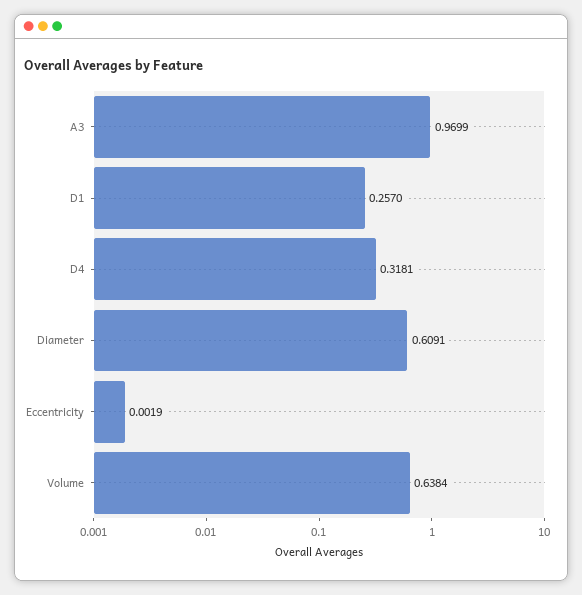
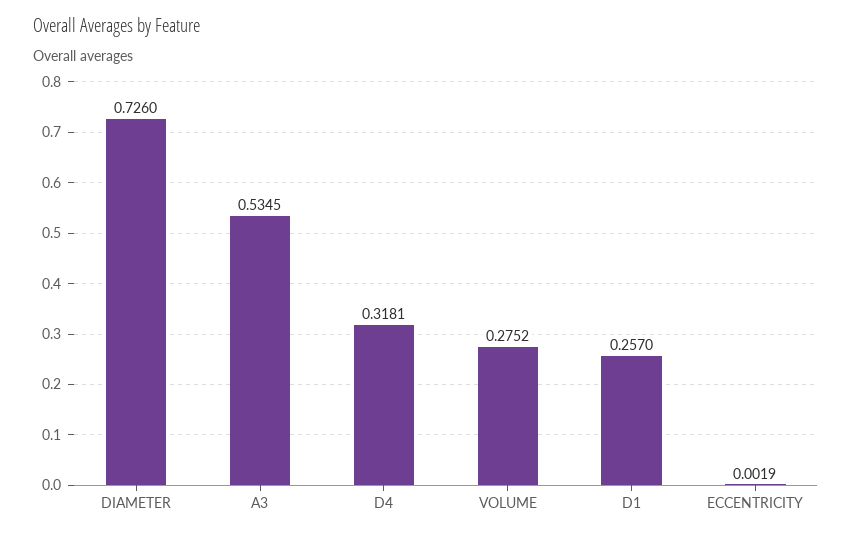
A3: 0.9699 -> 0.5345
Diameter: 0.6091 -> 0.726
Volume: 0.6384 -> 0.2752

